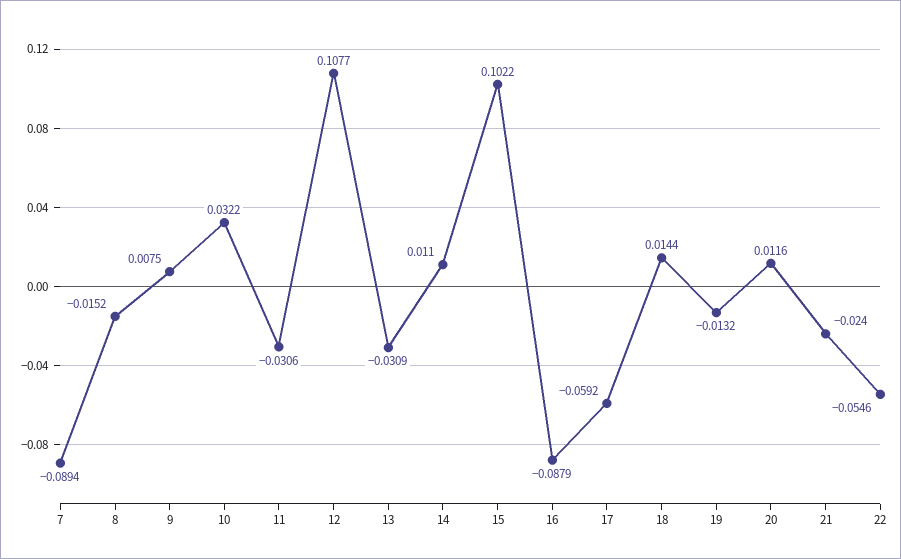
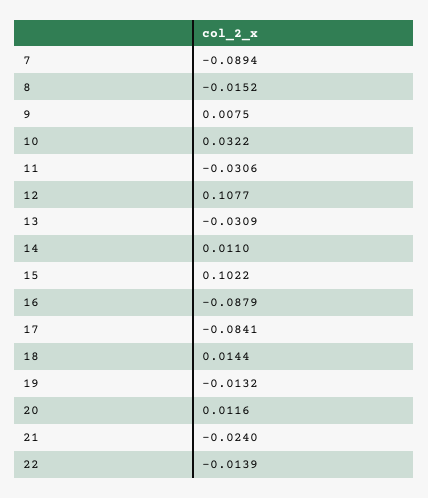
17: -0.0592 -> -0.0841
22: -0.0546 -> -0.0139

